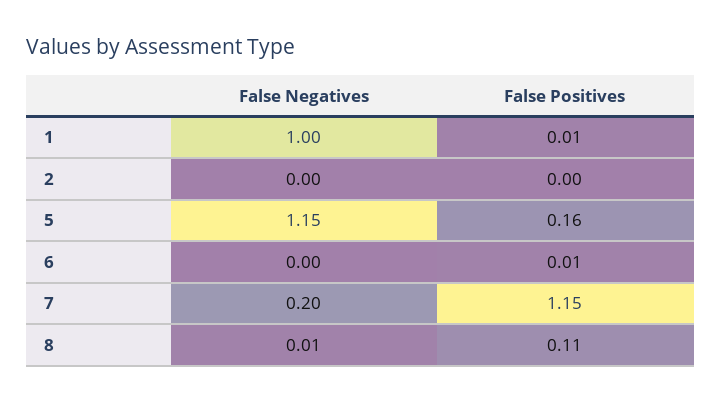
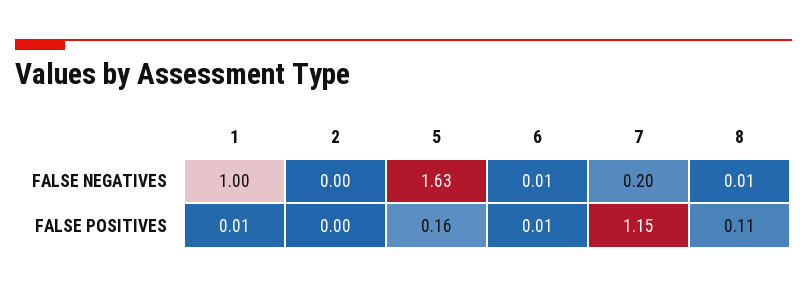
False Negatives, 5: 1.15 -> 1.63
False Negatives, 6: 0 -> 0.01

